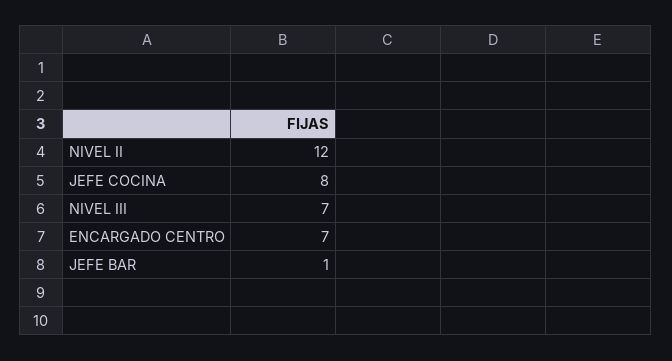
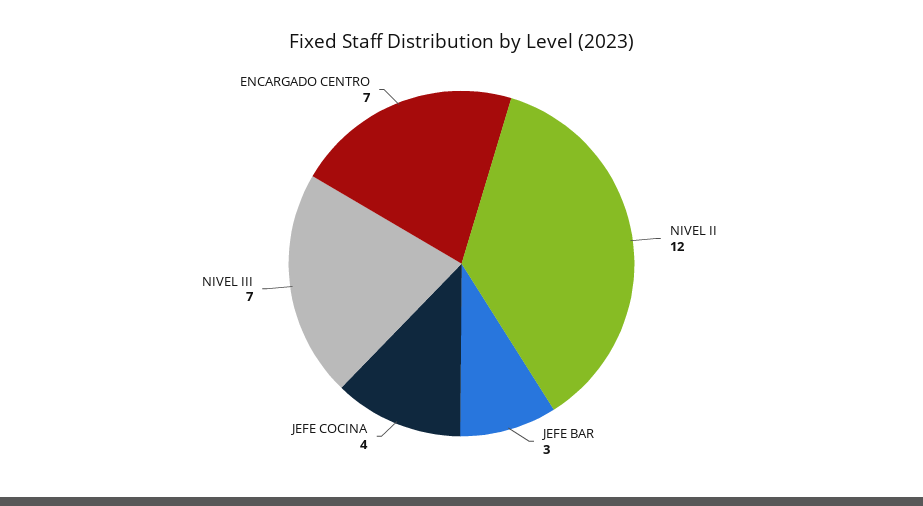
JEFE COCINA: 8 -> 4
JEFE BAR: 1 -> 3

